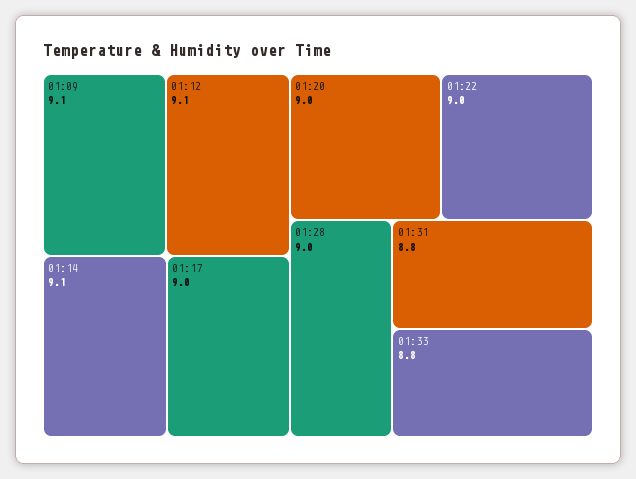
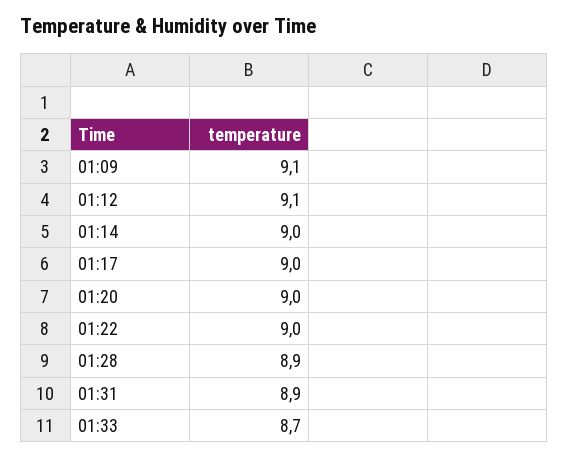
01:14: 9.1 -> 9
01:28: 9 -> 8.9
01:31: 8.8 -> 8.9
01:33: 8.8 -> 8.7

